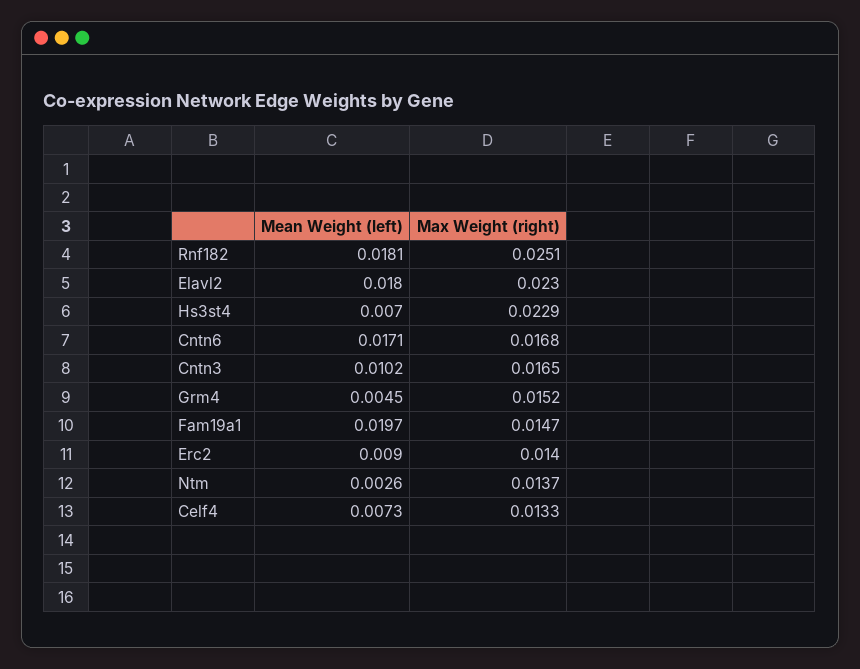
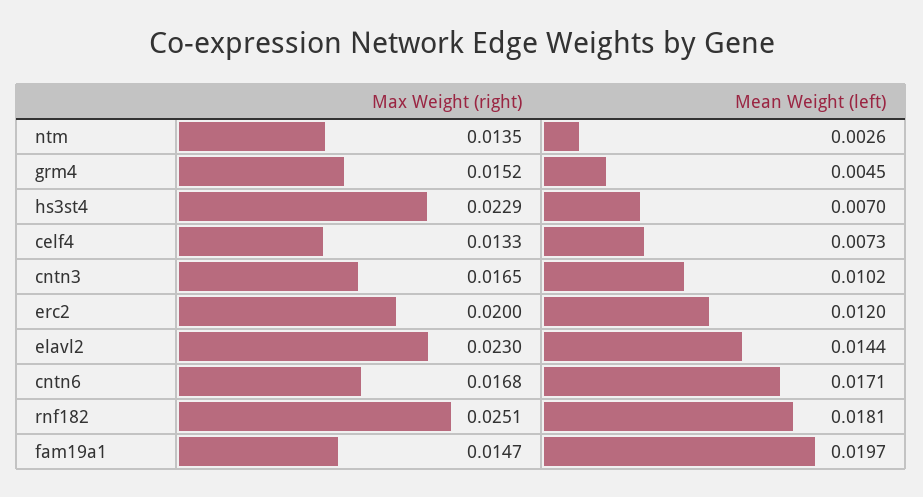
Mean Weight (left), Elavl2: 0.018 -> 0.0144
Mean Weight (left), Erc2: 0.009 -> 0.012
Max Weight (right), Erc2: 0.014 -> 0.02
Max Weight (right), Ntm: 0.0137 -> 0.0135

